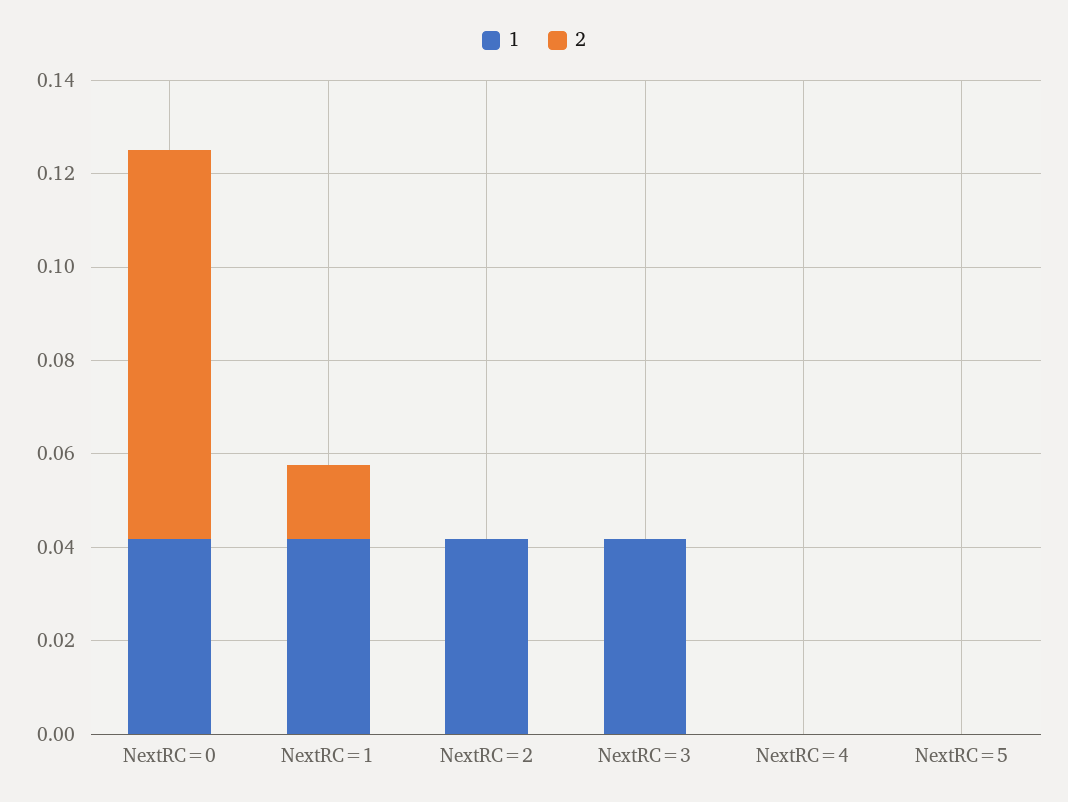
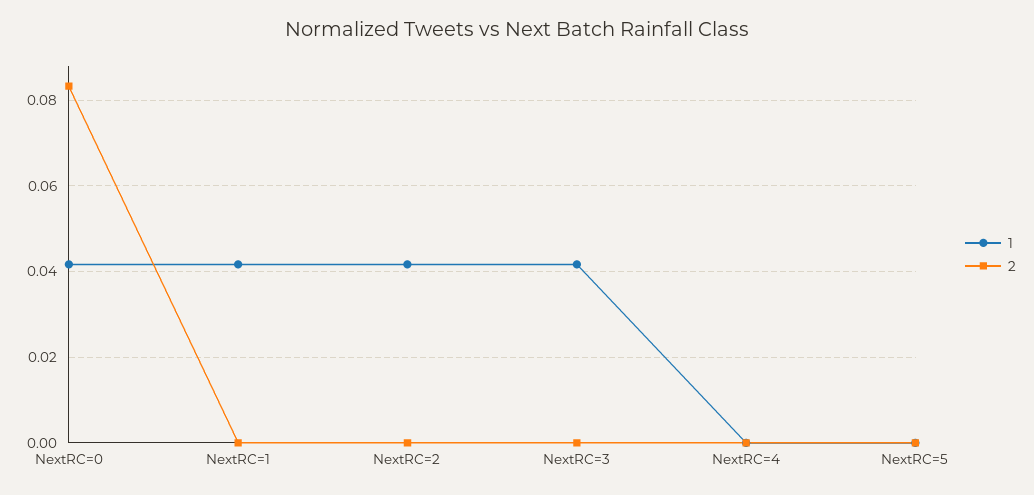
2, NextRC=1: 0.015 -> 0

